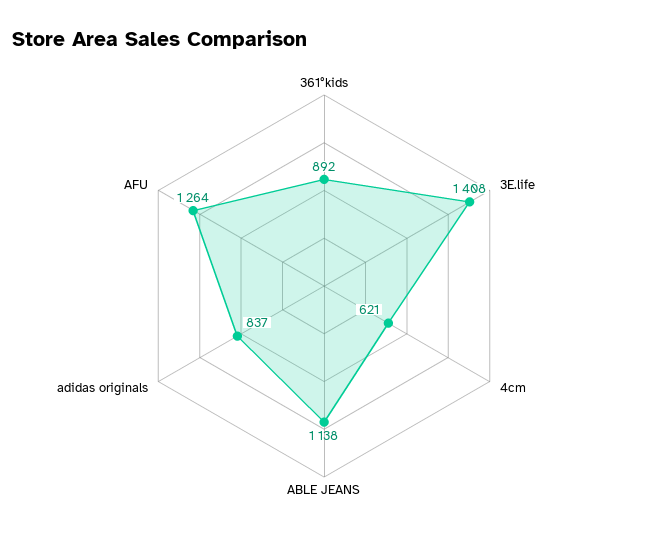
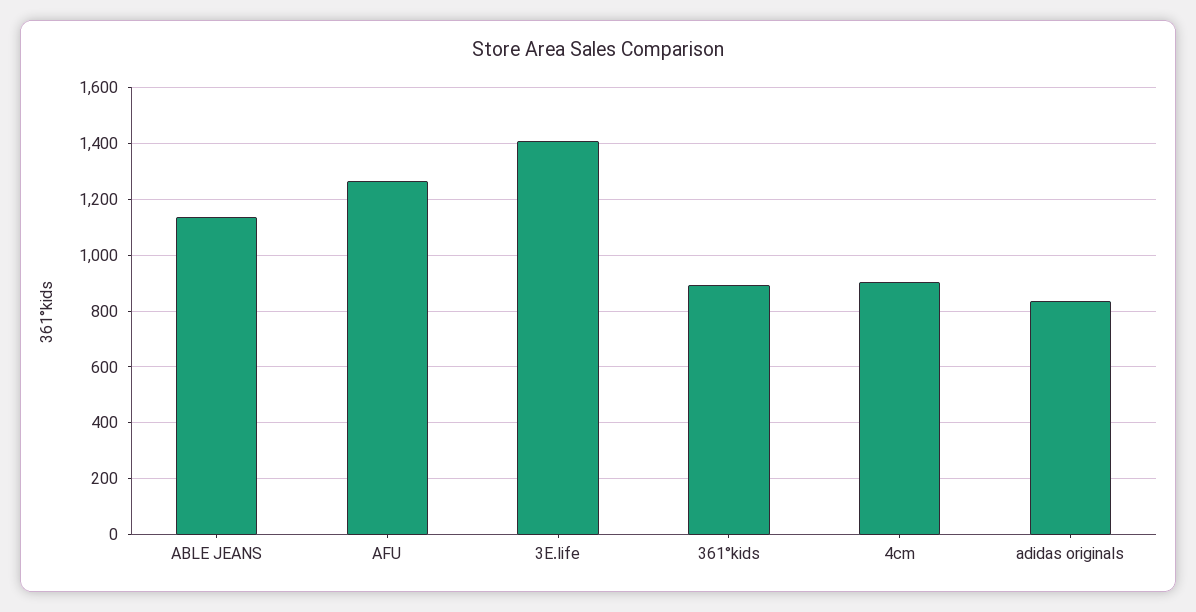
4cm: 621 -> 900

